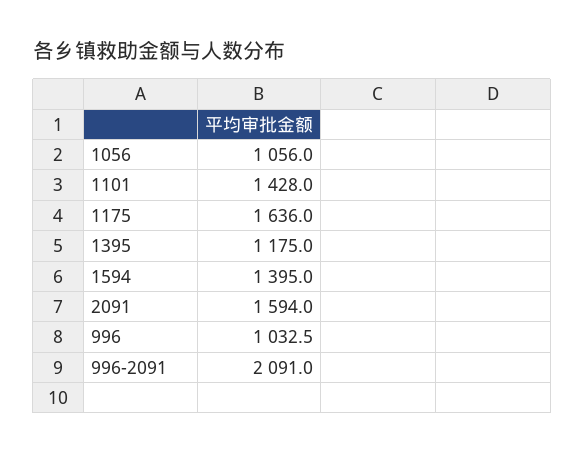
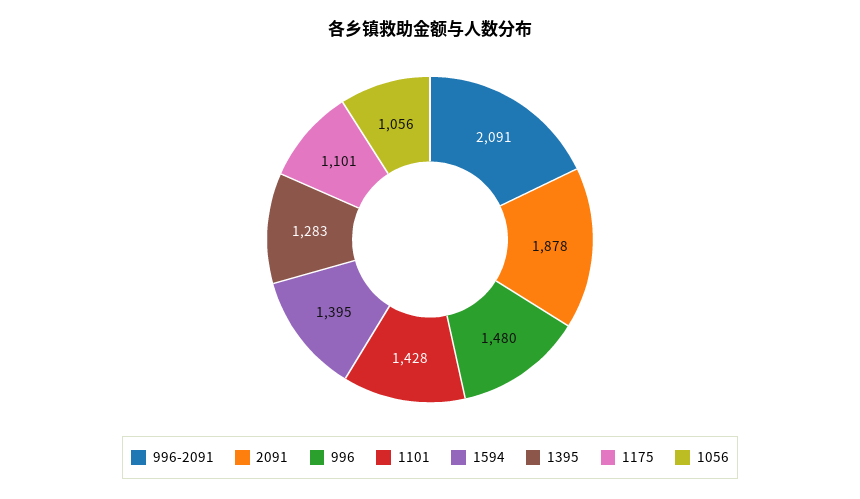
1175: 1636 -> 1101
1395: 1175 -> 1283
2091: 1594 -> 1878
996: 1032.5 -> 1480

